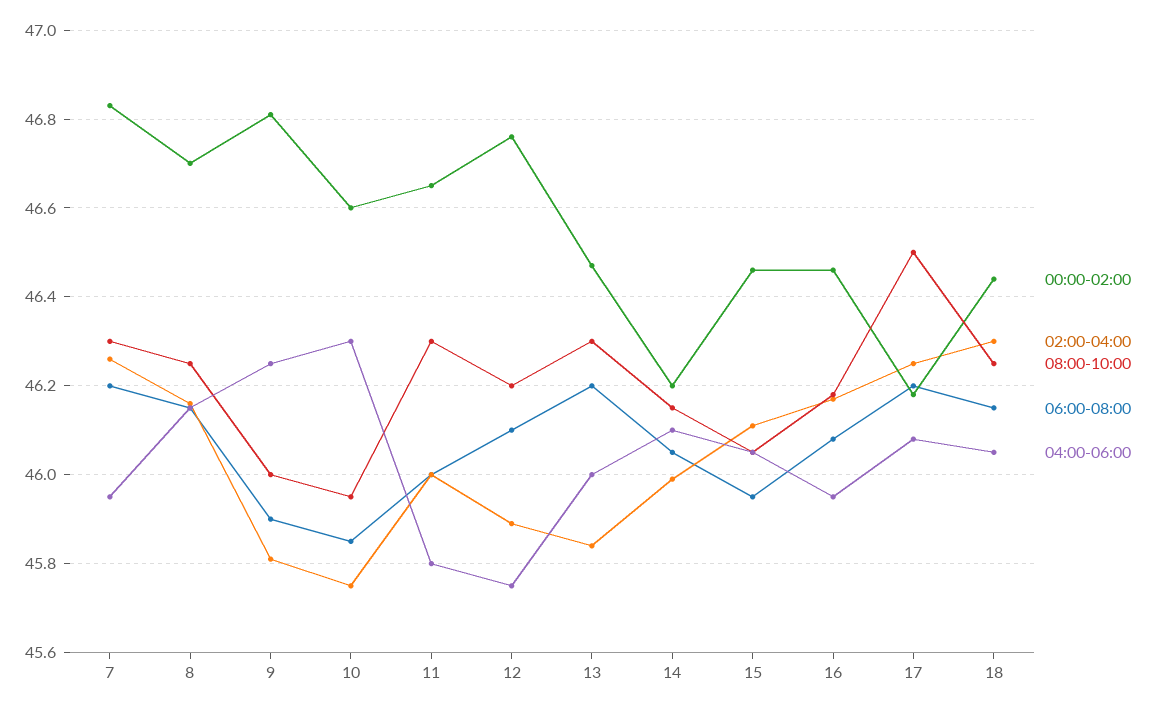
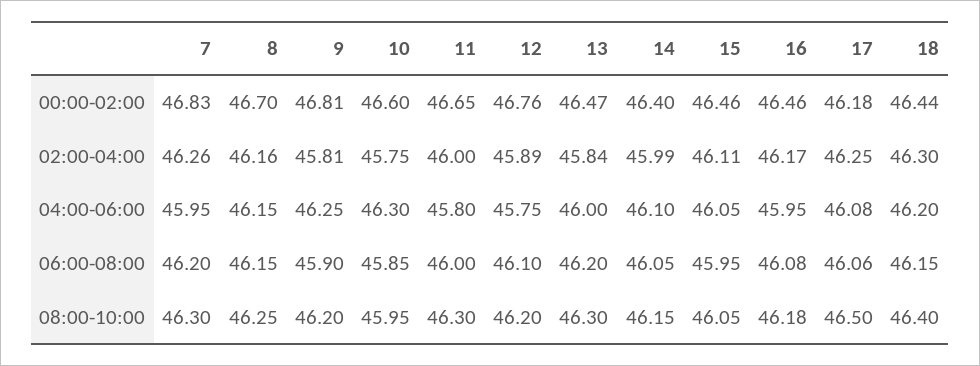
08:00-10:00, 9: 46 -> 46.2
00:00-02:00, 14: 46.2 -> 46.4
06:00-08:00, 17: 46.2 -> 46.06
08:00-10:00, 18: 46.25 -> 46.4
04:00-06:00, 18: 46.05 -> 46.2

